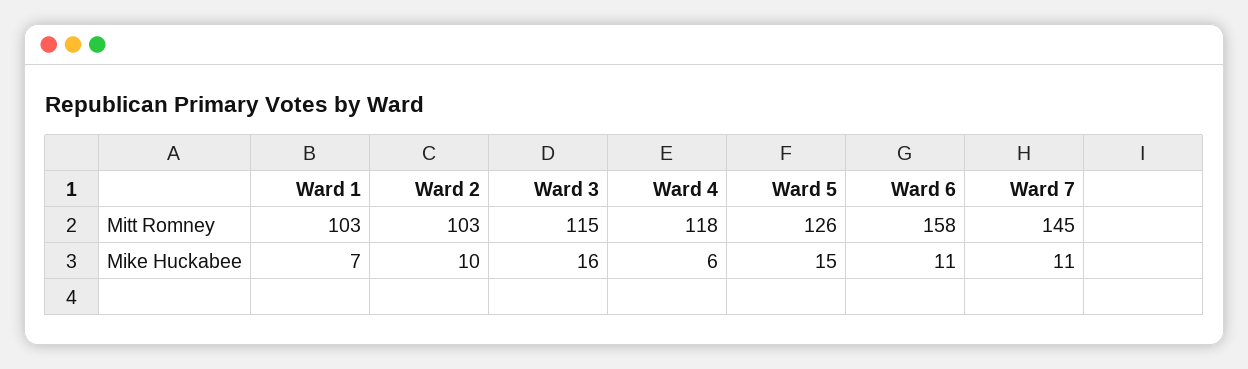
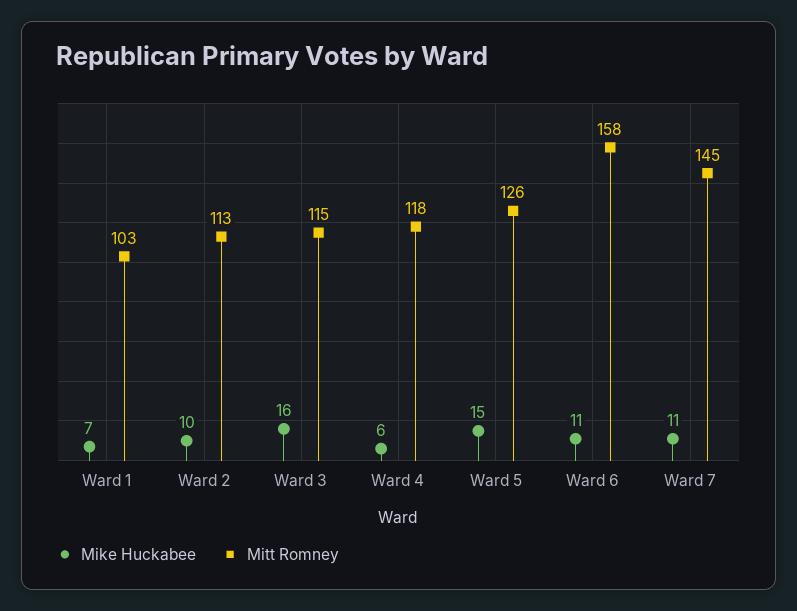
Mitt Romney, Ward 2: 103 -> 113

